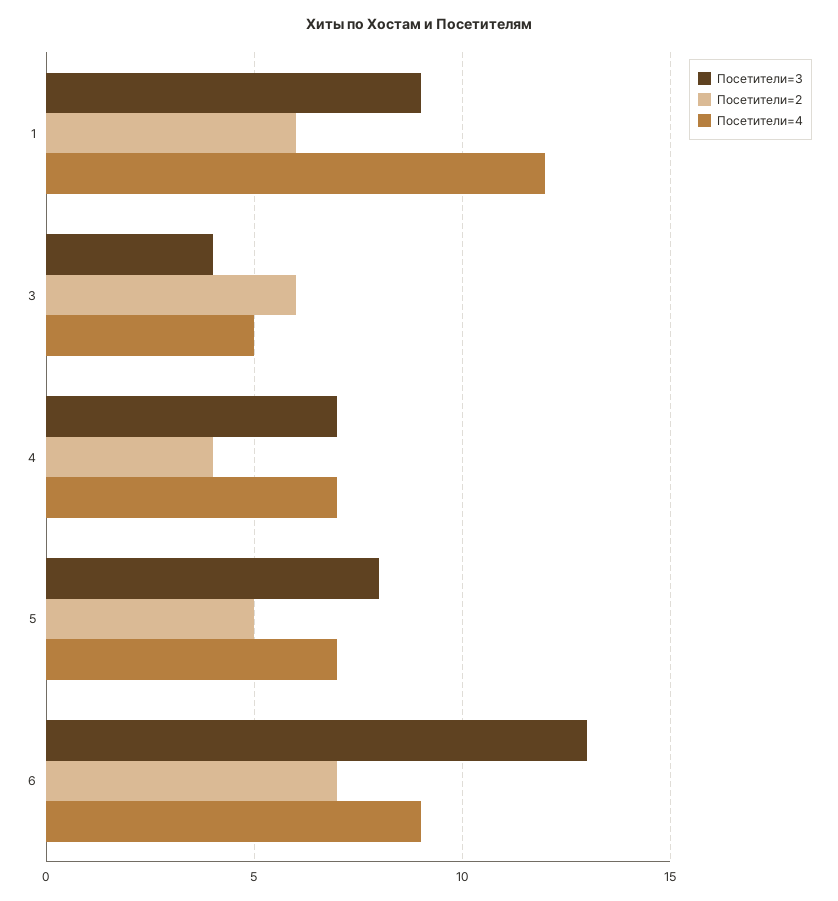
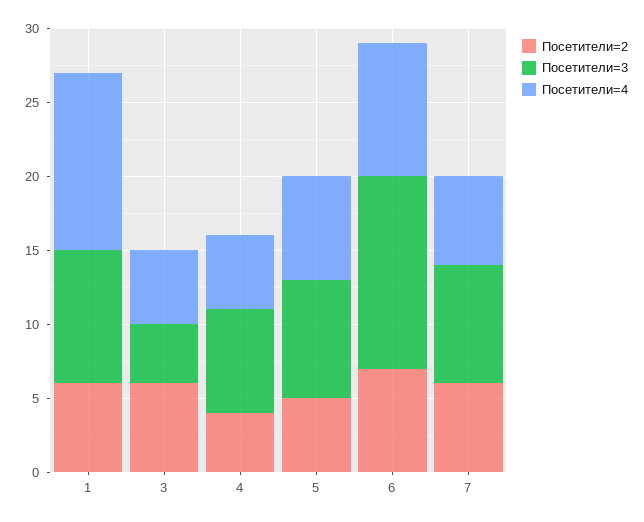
Посетители=4, 4: 7 -> 5
Посетители=2, 7: none -> 6
Посетители=3, 7: none -> 8
Посетители=4, 7: none -> 6

